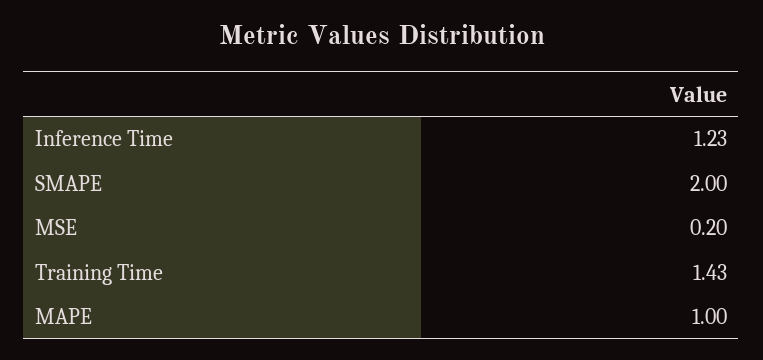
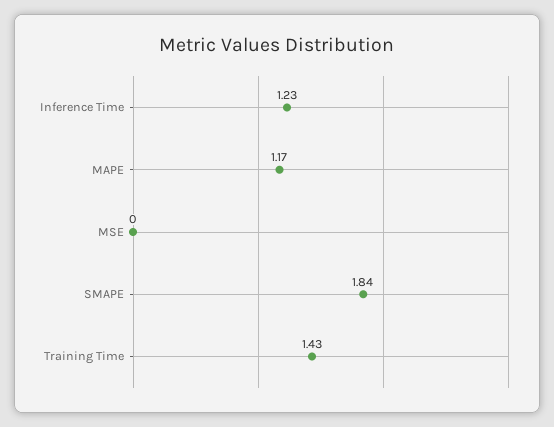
SMAPE: 2 -> 1.84
MSE: 0.2 -> 0
MAPE: 1 -> 1.17

